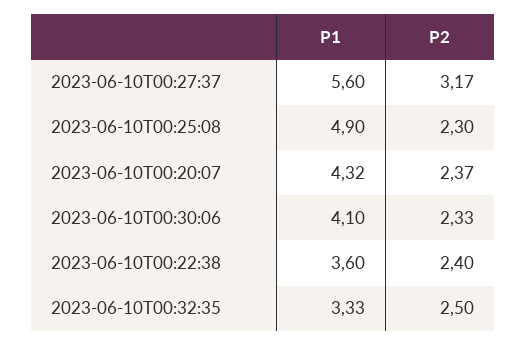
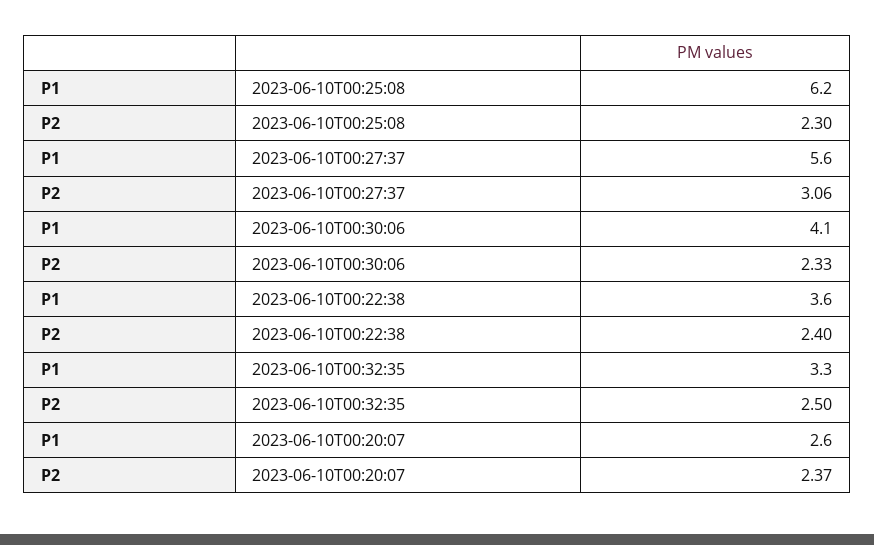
P2, 2023-06-10T00:27:37: 3.17 -> 3.06
P1, 2023-06-10T00:25:08: 4.9 -> 6.2
P1, 2023-06-10T00:20:07: 4.32 -> 2.6

